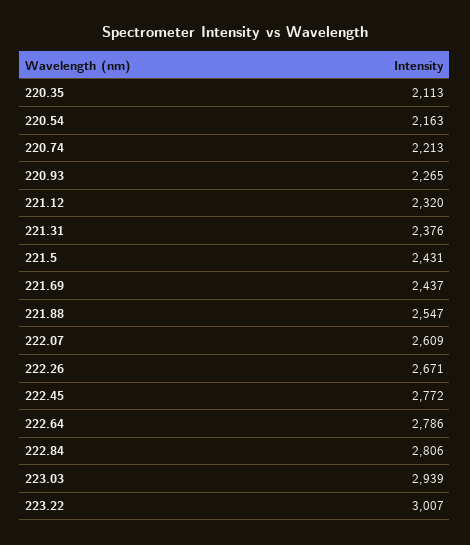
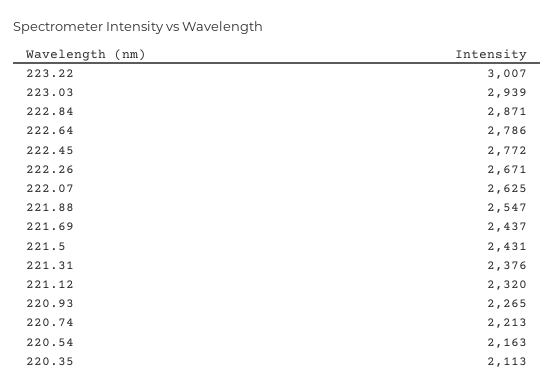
222.07: 2609 -> 2625
222.84: 2806 -> 2871

